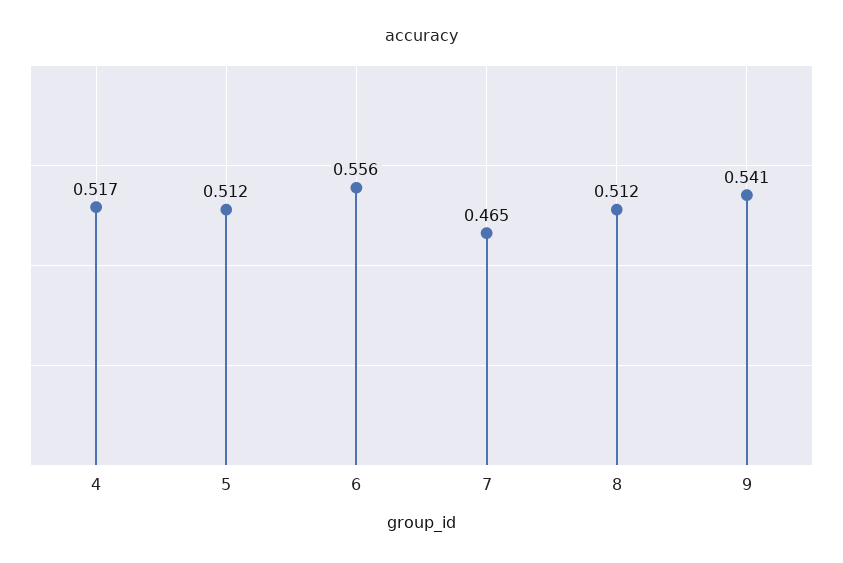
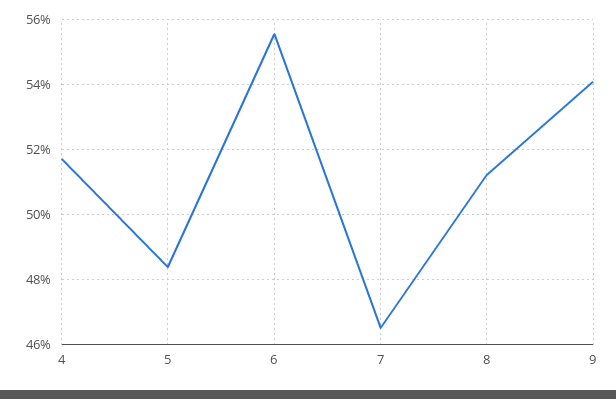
5: 0.512 -> 0.484

